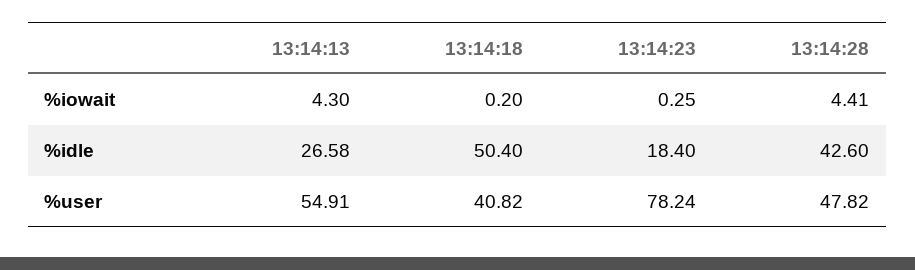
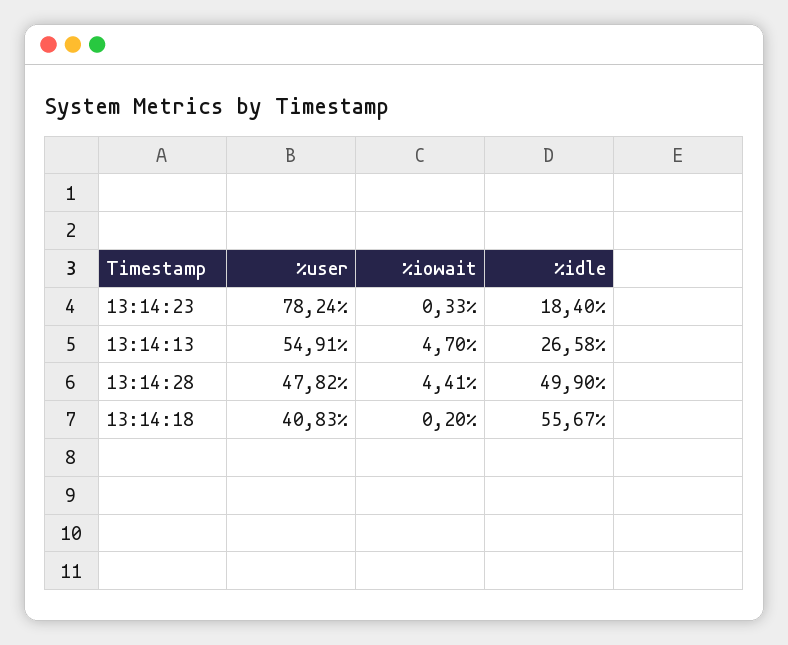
13:14:13, %iowait: 4.3 -> 4.7
13:14:23, %iowait: 0.25 -> 0.33
13:14:18, %idle: 50.4 -> 55.67
13:14:28, %idle: 42.6 -> 49.9
13:14:18, %user: 40.82 -> 40.83

